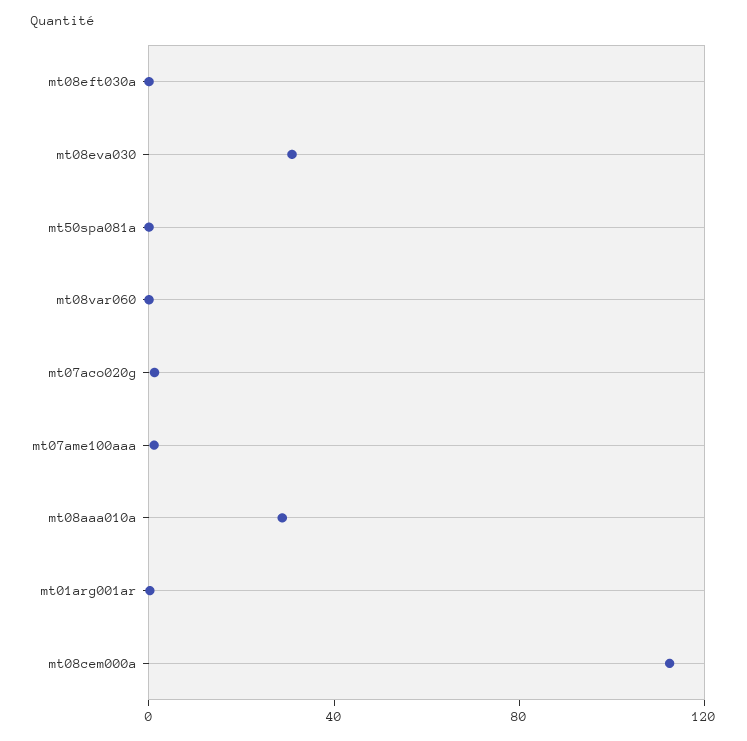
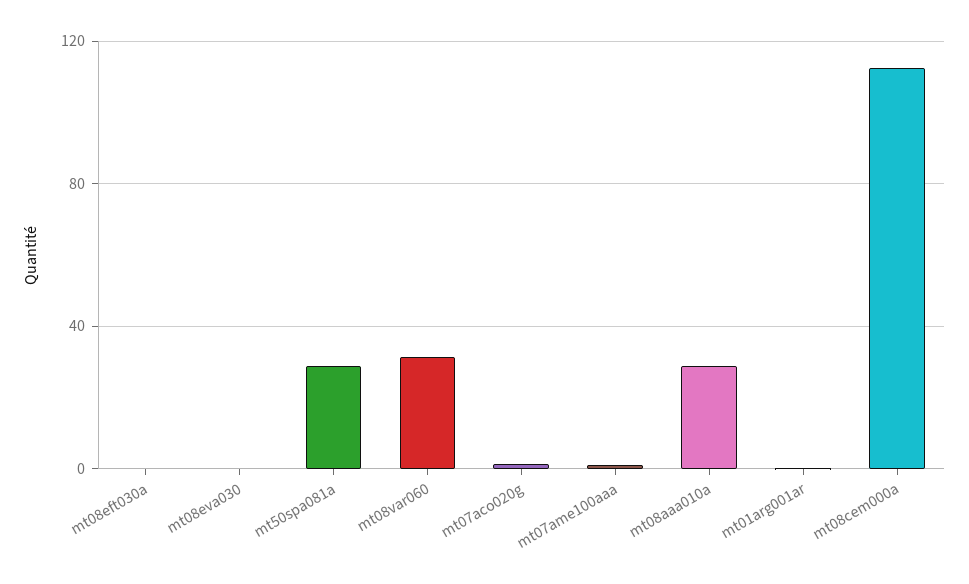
mt08eva030: 30 -> 0
mt50spa081a: 0 -> 30
mt08var060: 0 -> 30

